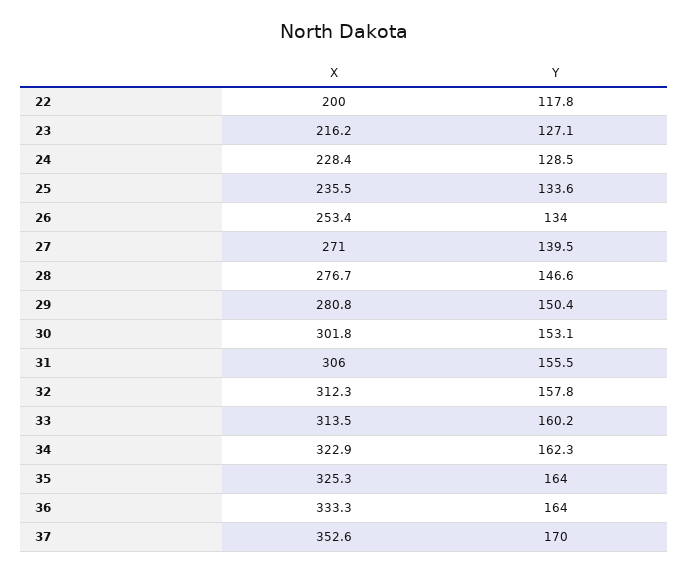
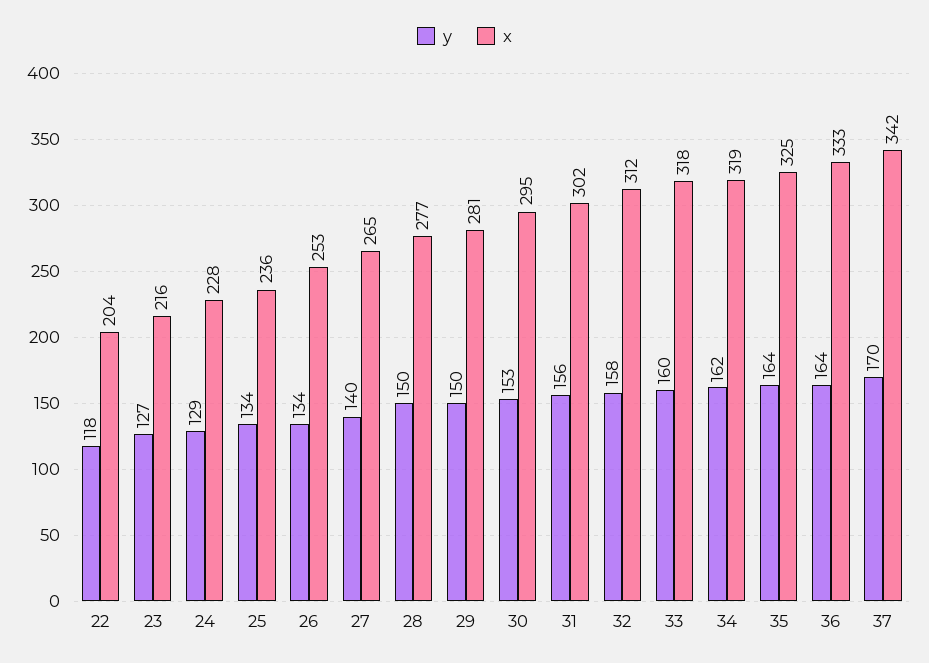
X, 22: 200 -> 204
X, 27: 271 -> 265
Y, 28: 146.6 -> 150
X, 30: 301.8 -> 295
X, 31: 306 -> 302
X, 33: 313.5 -> 318
X, 34: 322.9 -> 319
X, 37: 352.6 -> 342

